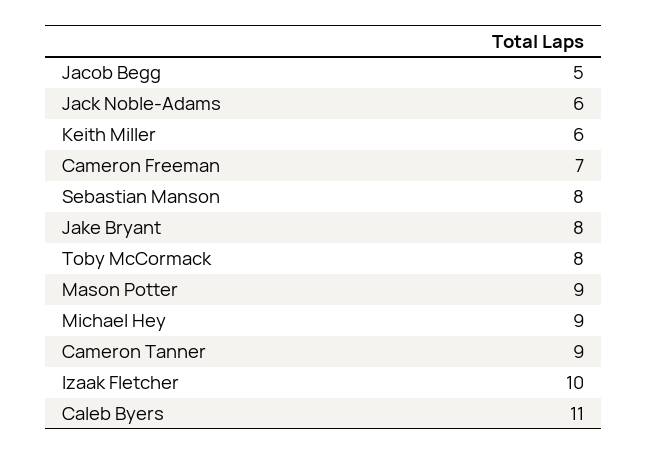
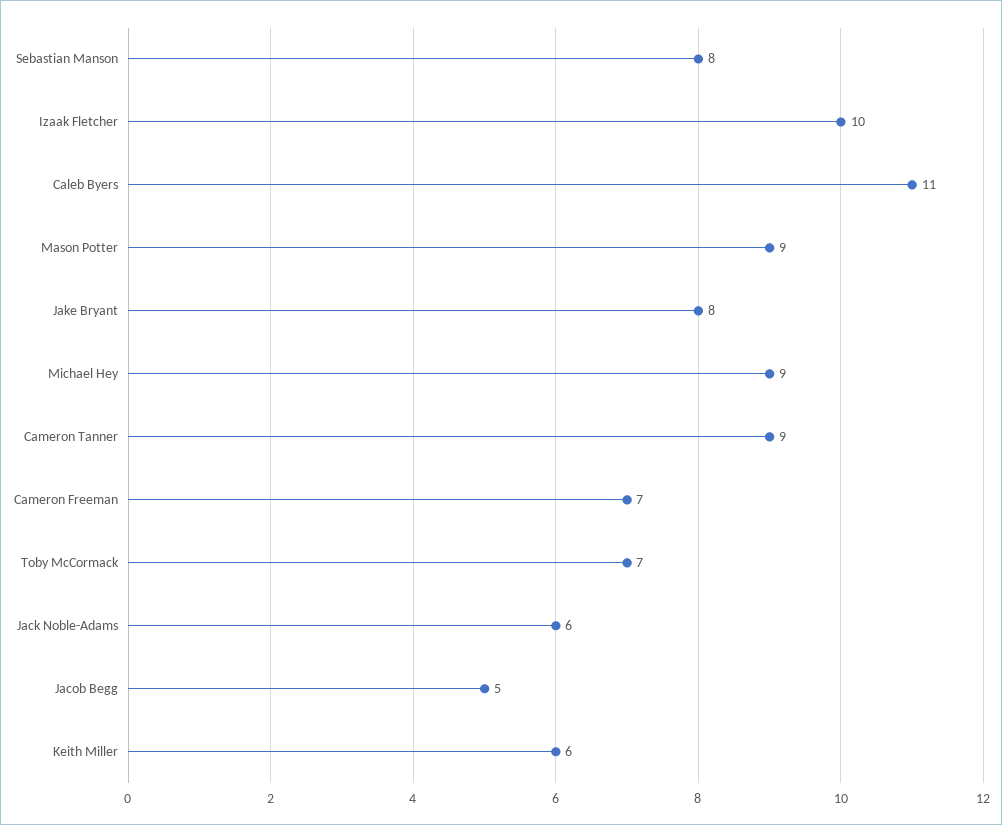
Toby McCormack: 8 -> 7

